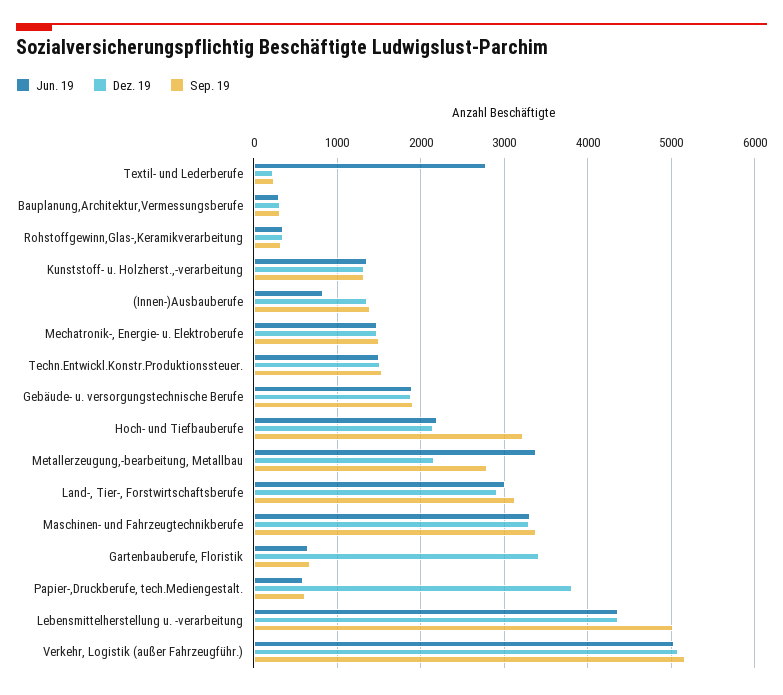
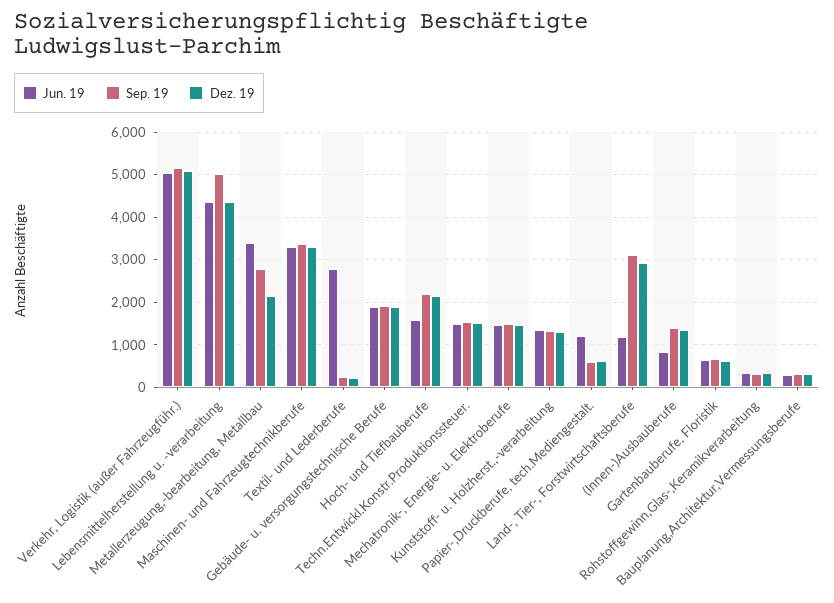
Jun. 19, Hoch- und Tiefbauberufe: 2200 -> 1600
Sep. 19, Hoch- und Tiefbauberufe: 3200 -> 2200
Jun. 19, Land-, Tier-, Forstwirtschaftsberufe: 3000 -> 1200
Dez. 19, Gartenbauberufe, Floristik: 3400 -> 600
Jun. 19, Papier-,Druckberufe, tech.Mediengestalt.: 600 -> 1200
Dez. 19, Papier-,Druckberufe, tech.Mediengestalt.: 3800 -> 600

